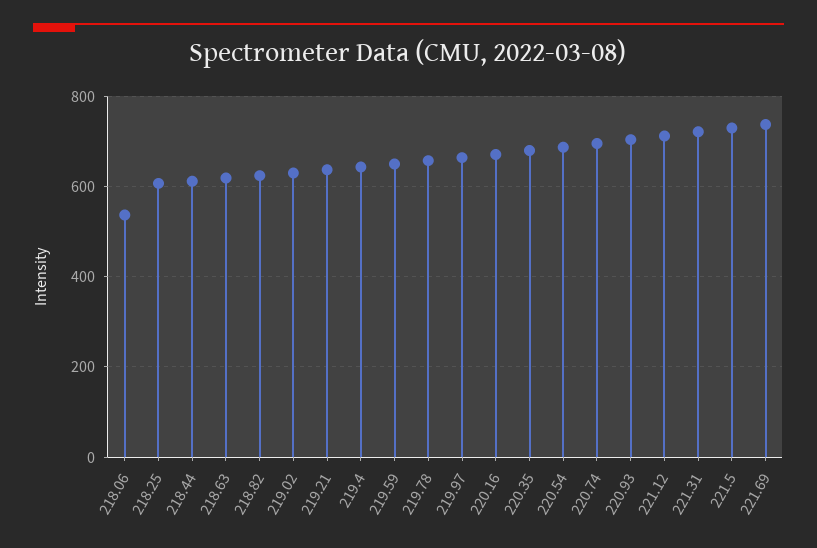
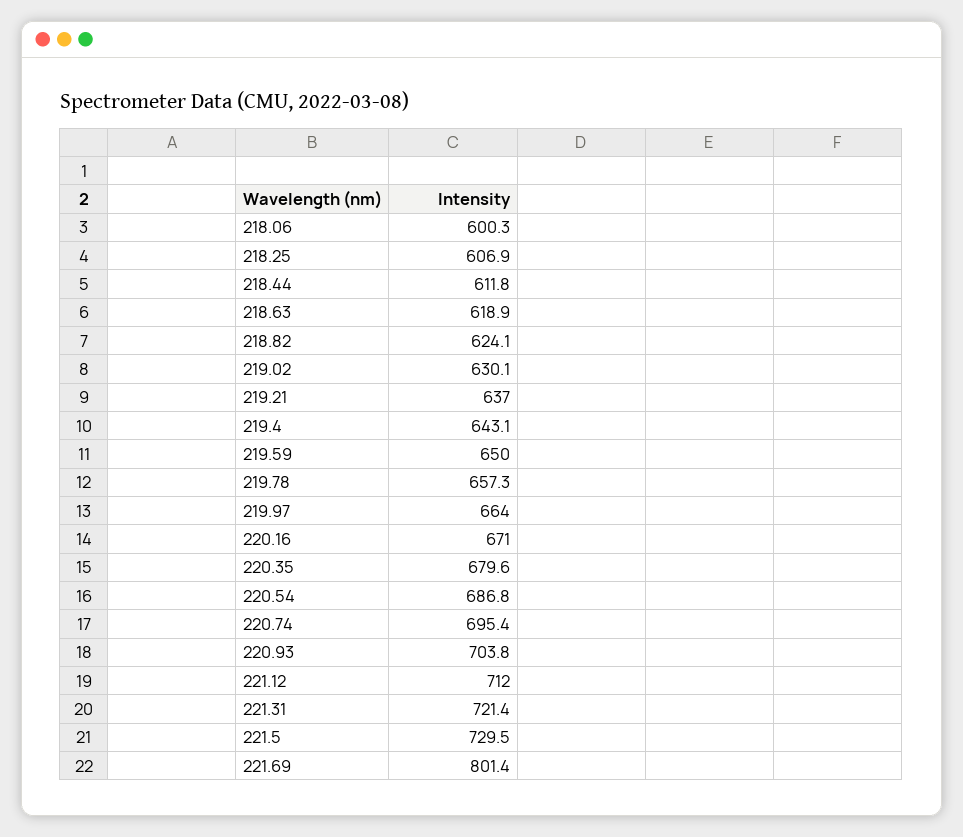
218.06: 540 -> 600.3
221.69: 740 -> 801.4

